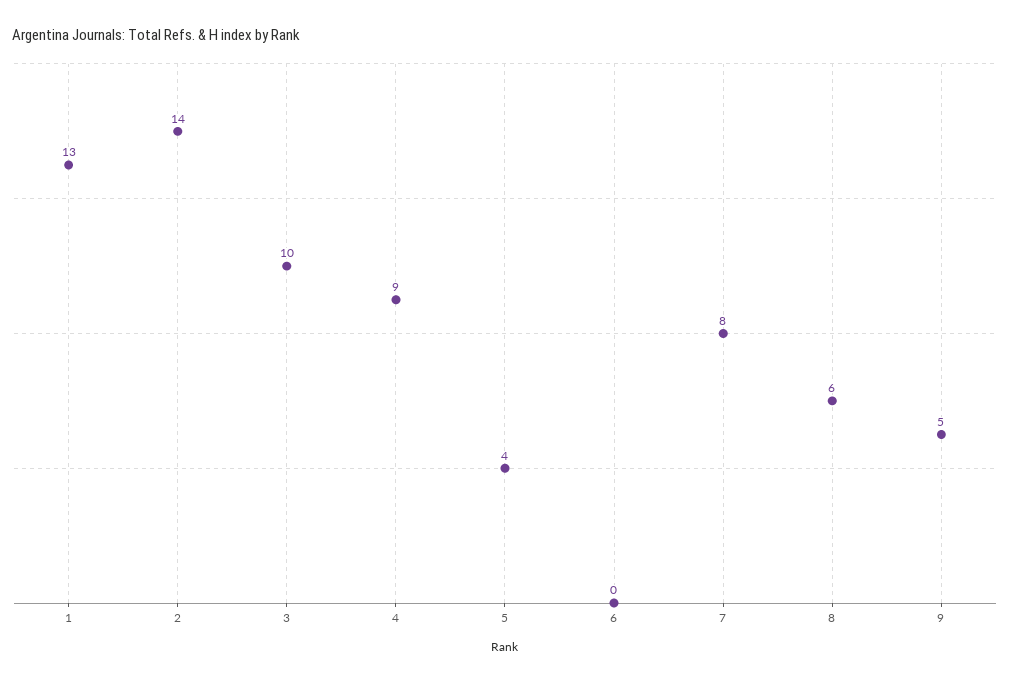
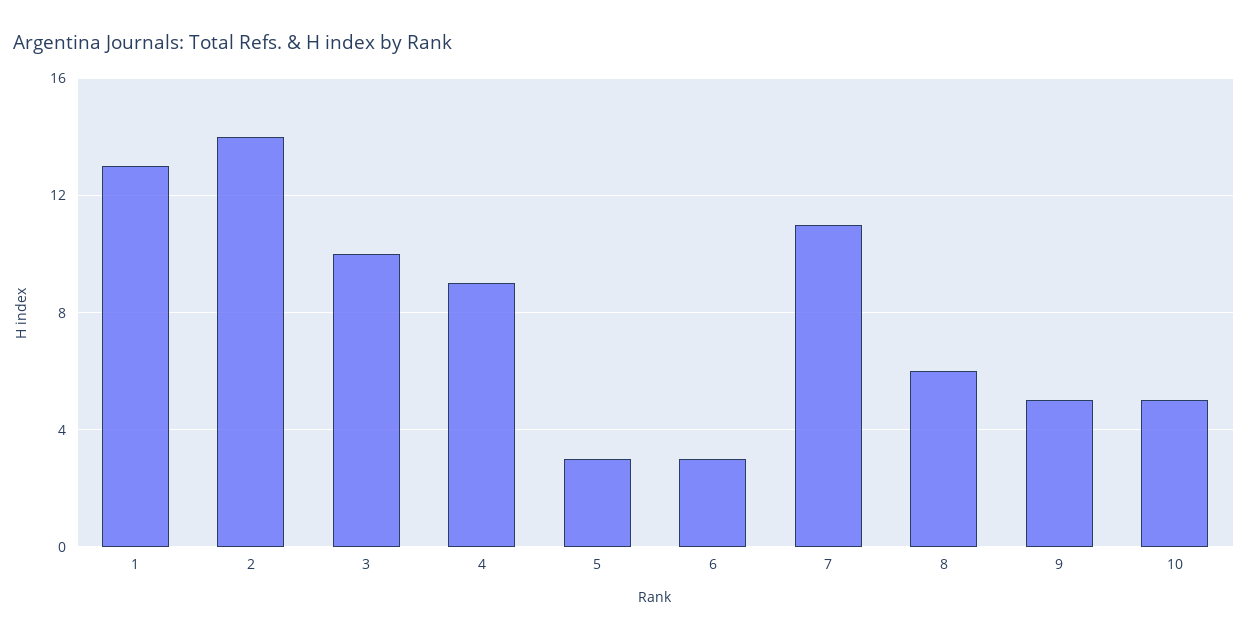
5: 4 -> 3
6: 0 -> 3
7: 8 -> 11
10: none -> 5

